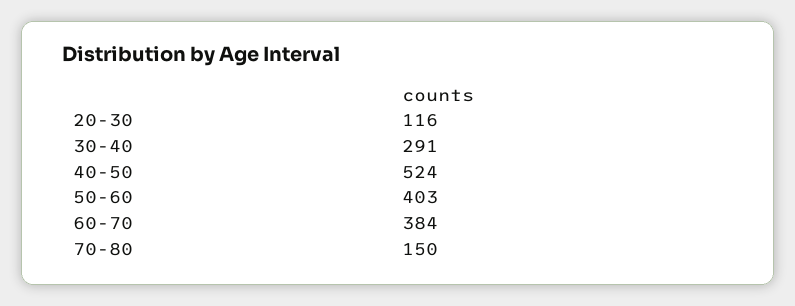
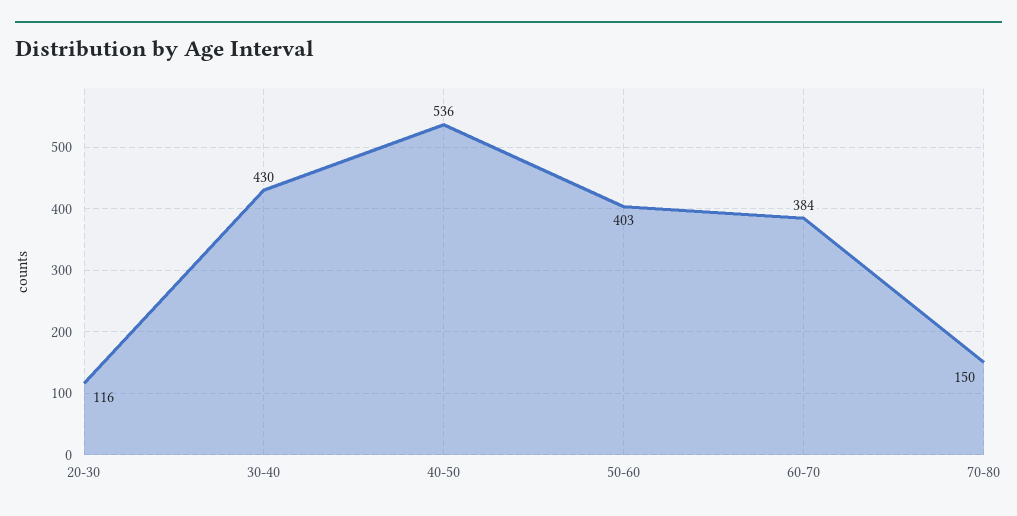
30-40: 291 -> 430
40-50: 524 -> 536

